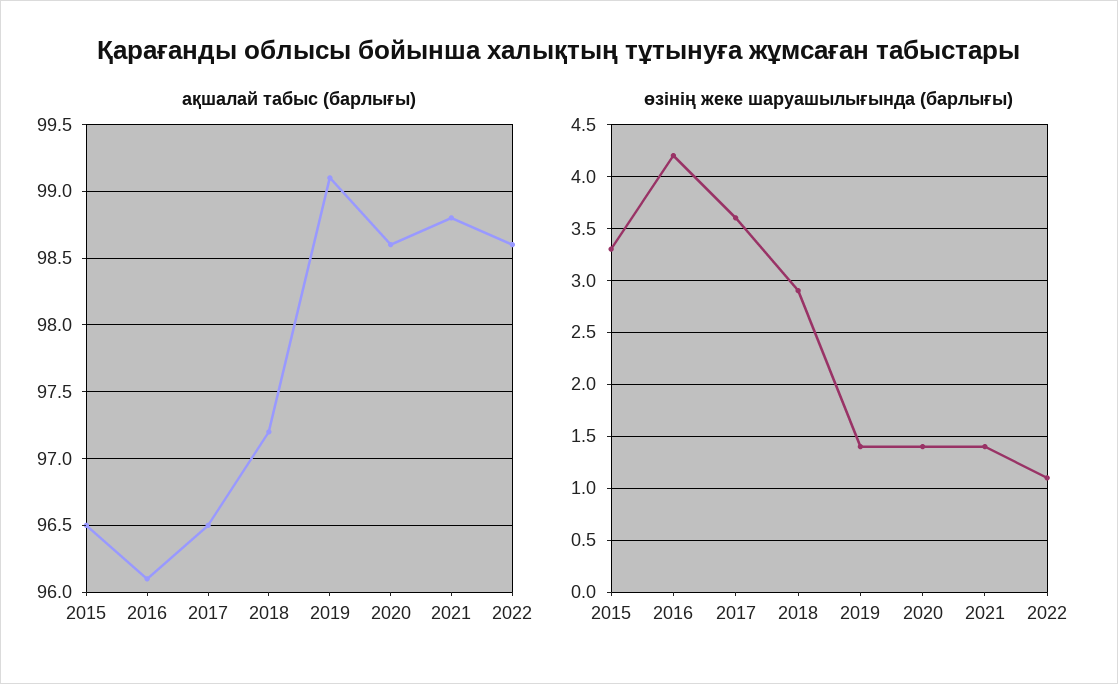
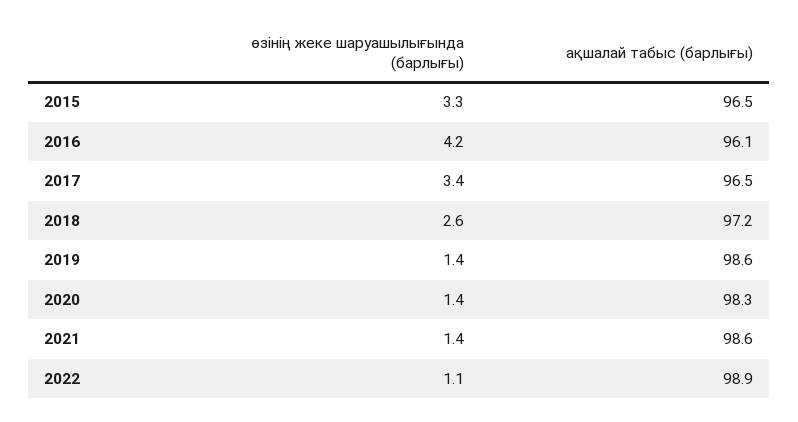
ақшалай табыс (барлығы), 2019: 99.1 -> 98.6
ақшалай табыс (барлығы), 2020: 98.6 -> 98.3
ақшалай табыс (барлығы), 2021: 98.8 -> 98.6
ақшалай табыс (барлығы), 2022: 98.6 -> 98.9
өзінің жеке шаруашылығында (барлығы), 2017: 3.6 -> 3.4
өзінің жеке шаруашылығында (барлығы), 2018: 2.9 -> 2.6

